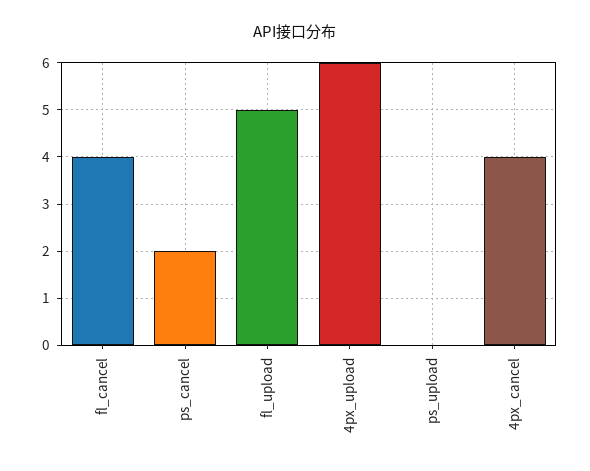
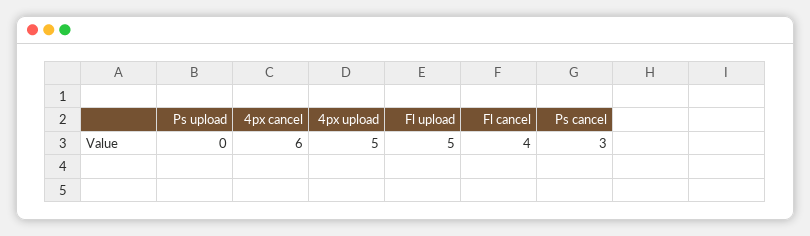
ps_cancel: 2 -> 3
4px_upload: 6 -> 5
4px_cancel: 4 -> 6

